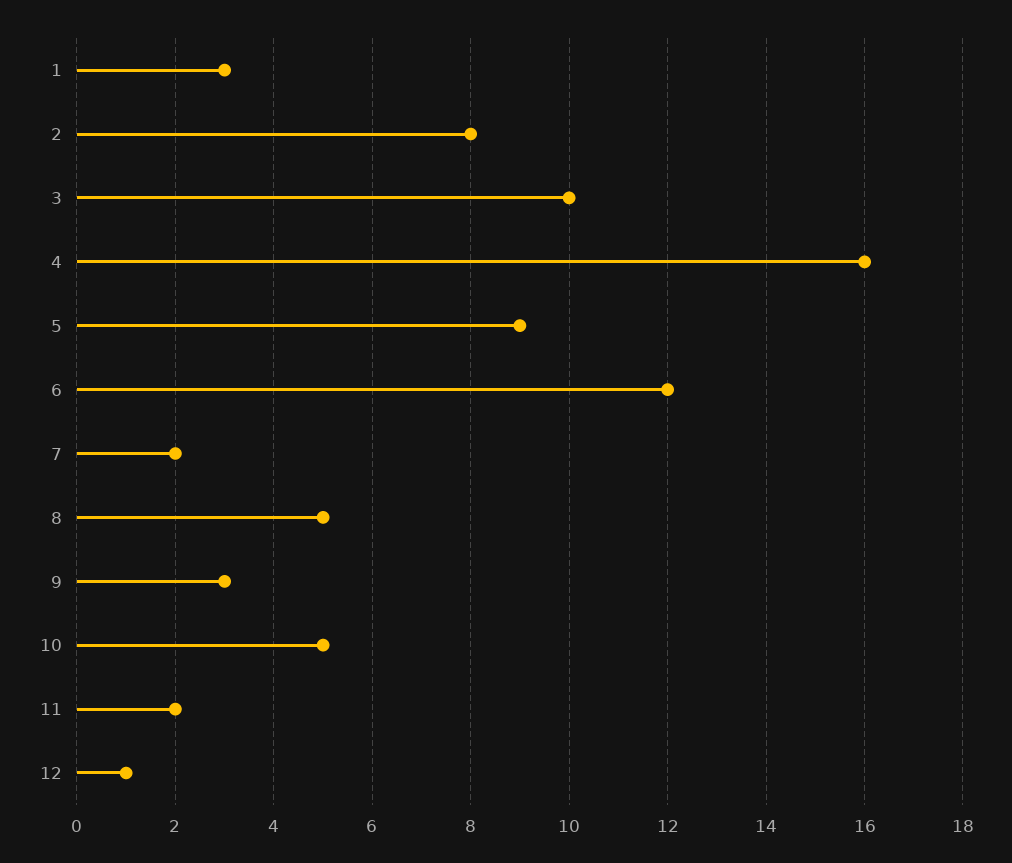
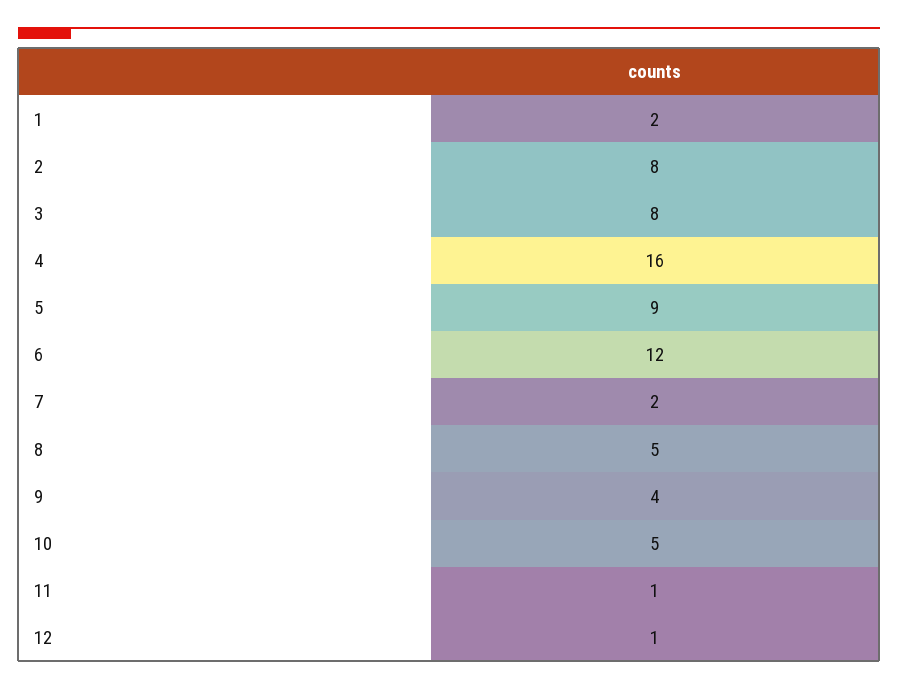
1: 3 -> 2
3: 10 -> 8
9: 3 -> 4
11: 2 -> 1

